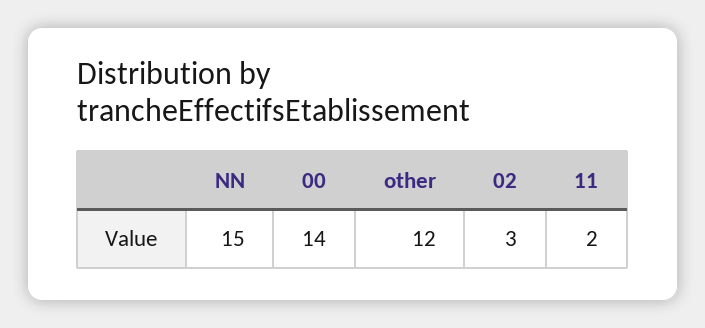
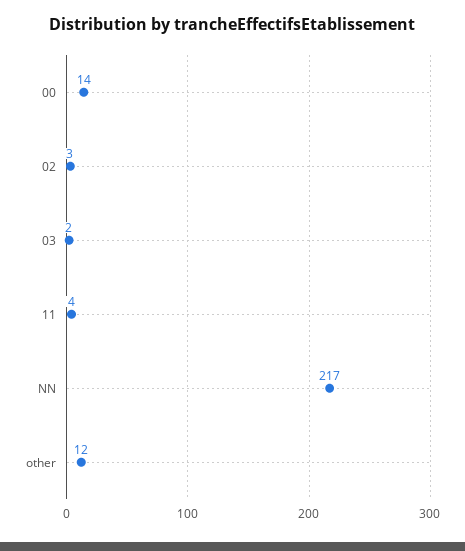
NN: 15 -> 217
11: 2 -> 4
03: none -> 2

